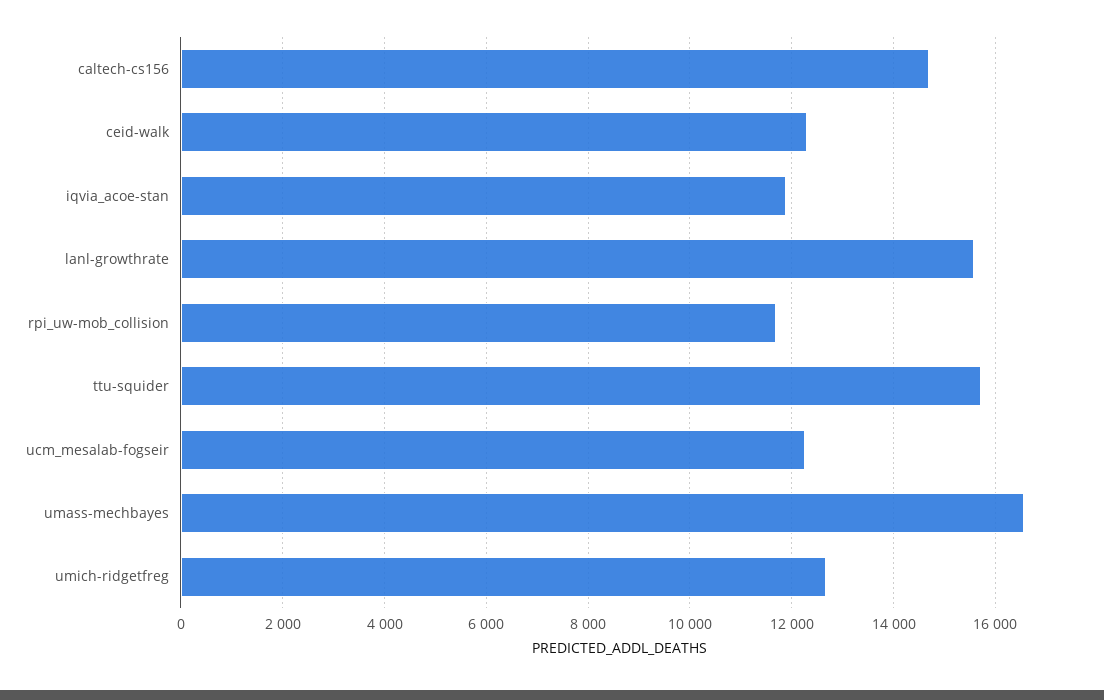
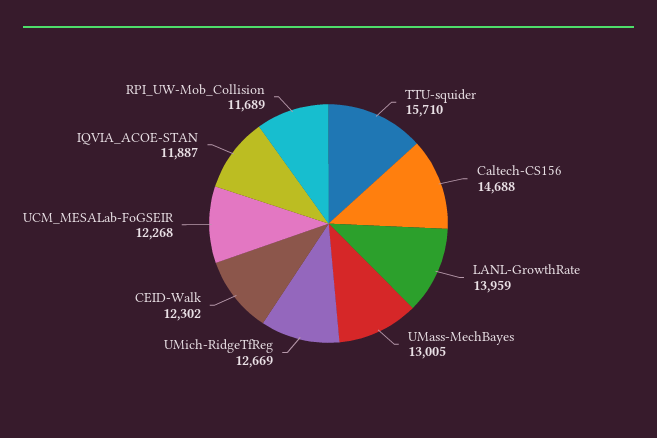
lanl-growthrate: 15600 -> 13959
umass-mechbayes: 16600 -> 13005

